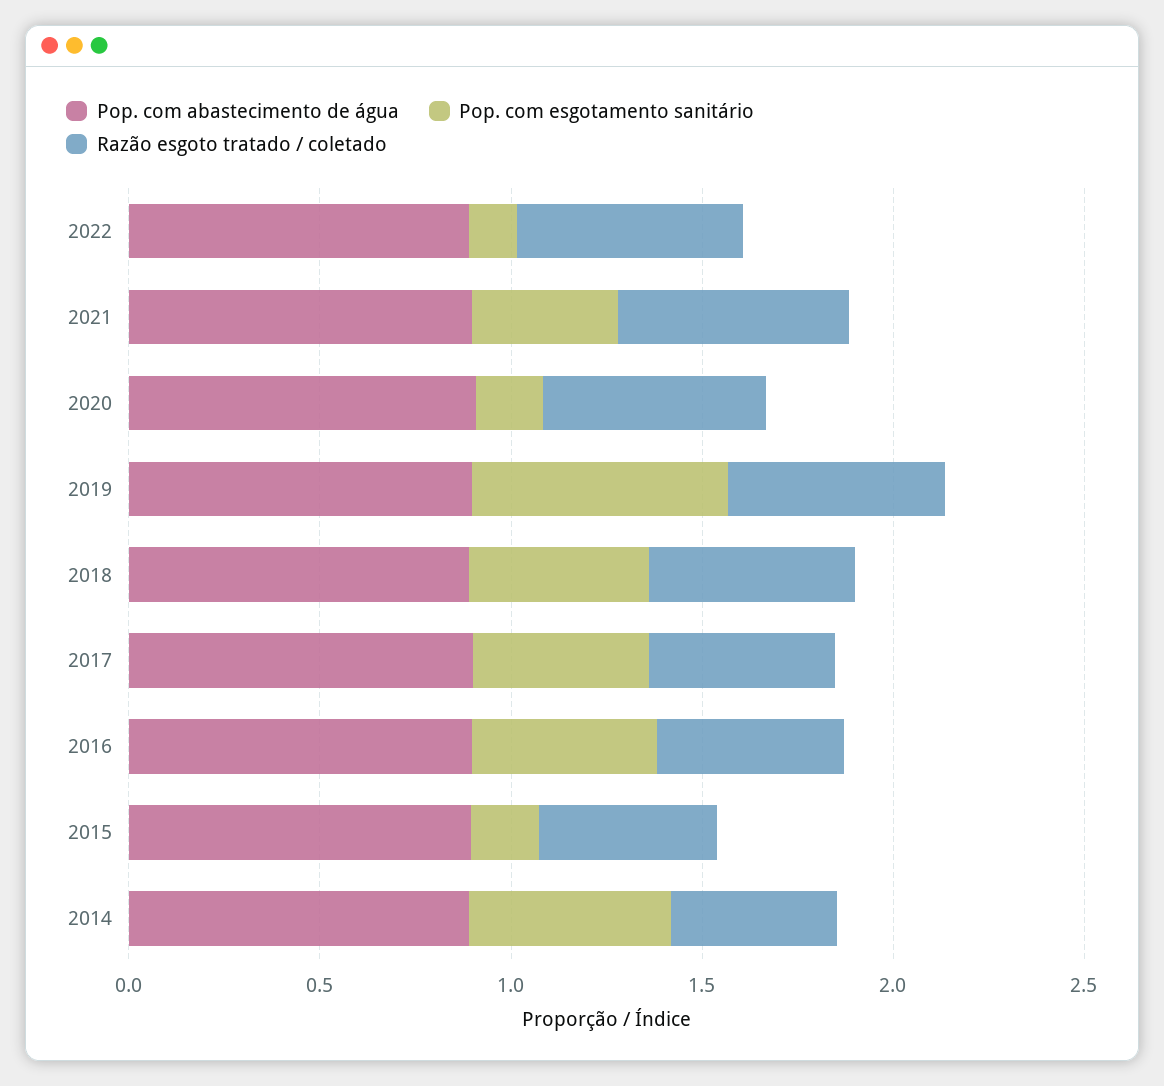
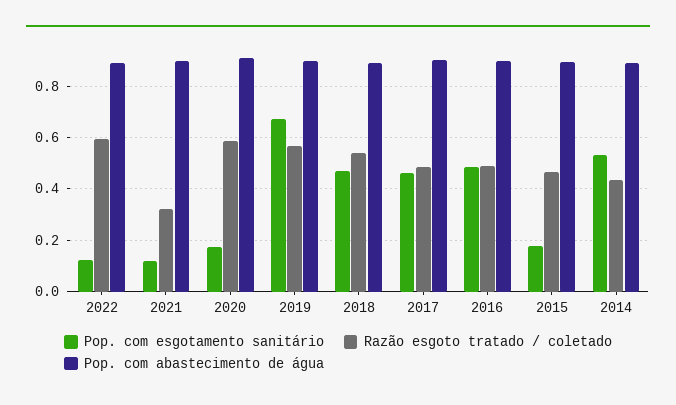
Pop. com esgotamento sanitário, 2021: 0.4 -> 0.125
Razão esgoto tratado / coletado, 2021: 0.6 -> 0.325

